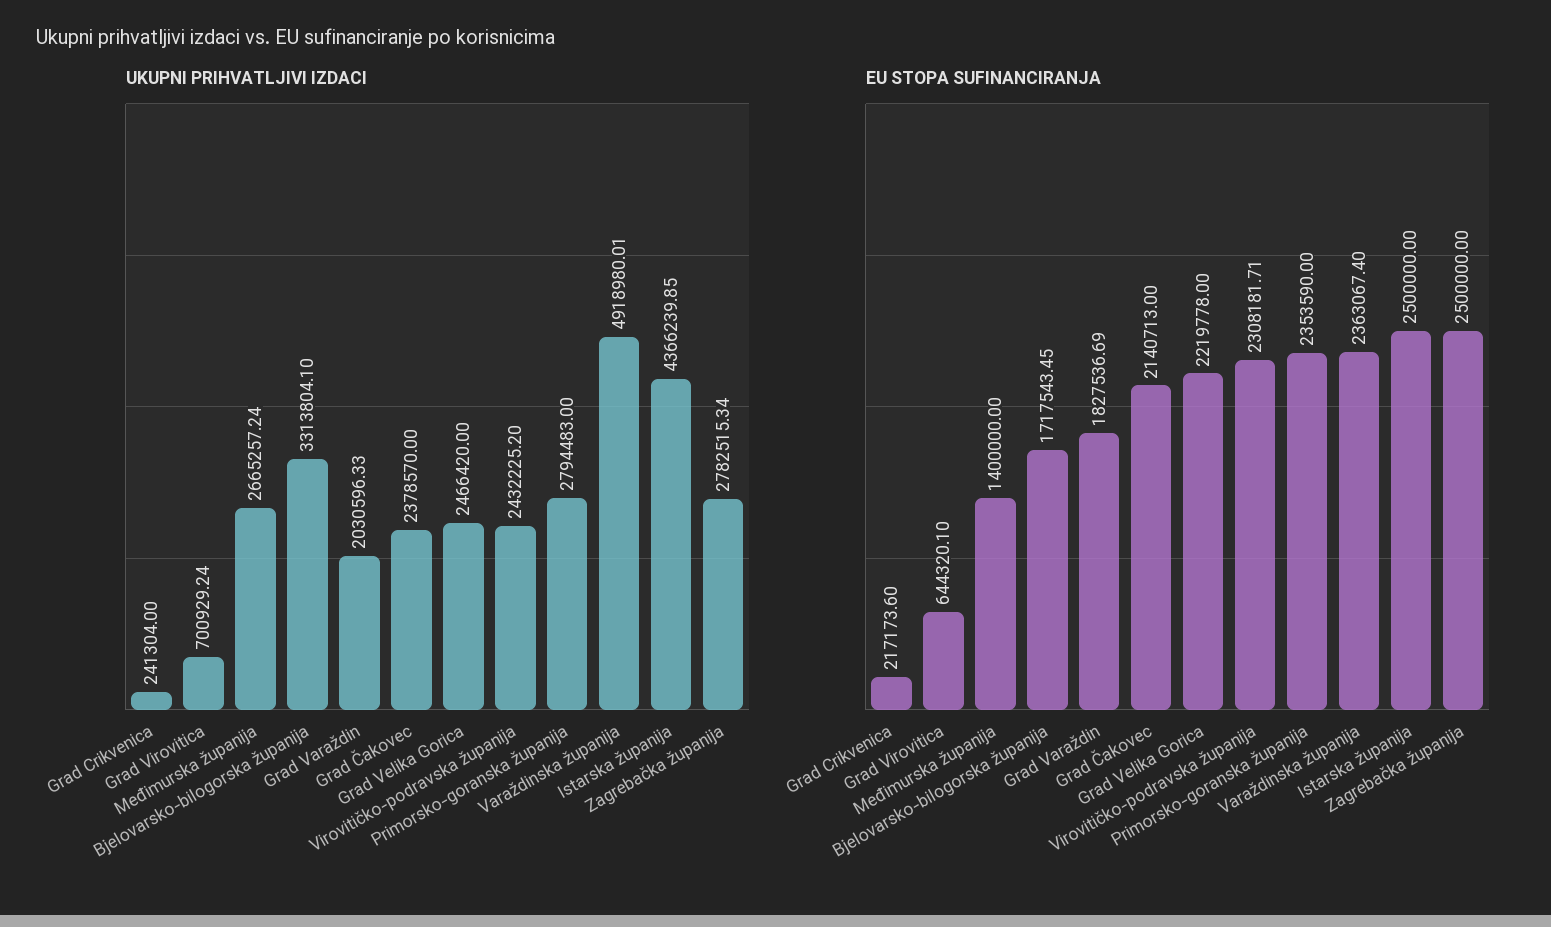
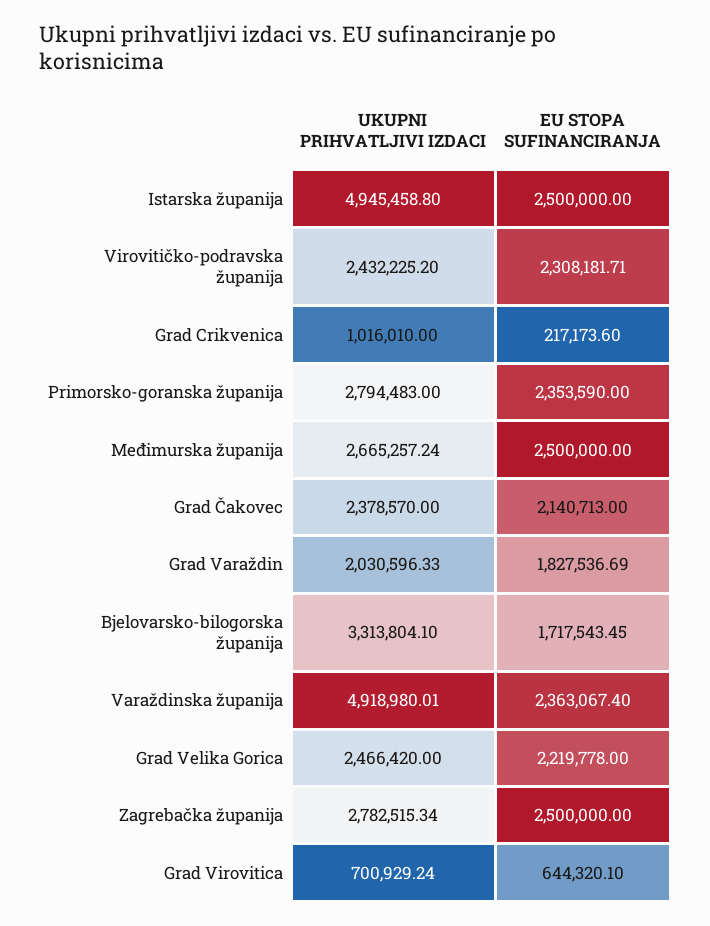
UKUPNI PRIHVATLJIVI IZDACI, Grad Crikvenica: 241304 -> 1016010
UKUPNI PRIHVATLJIVI IZDACI, Istarska županija: 4366239.85 -> 4945458.8
EU STOPA SUFINANCIRANJA, Međimurska županija: 1400000 -> 2500000

